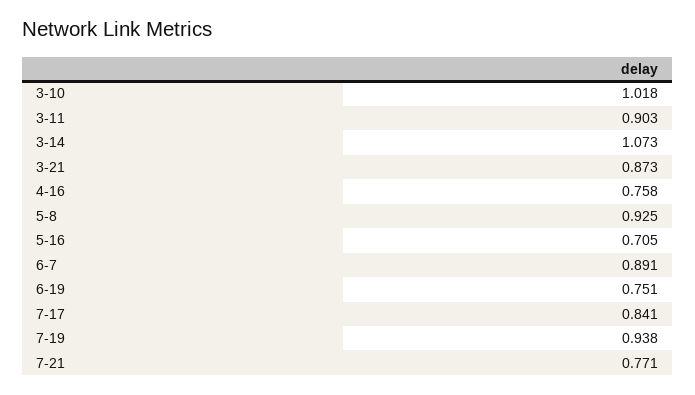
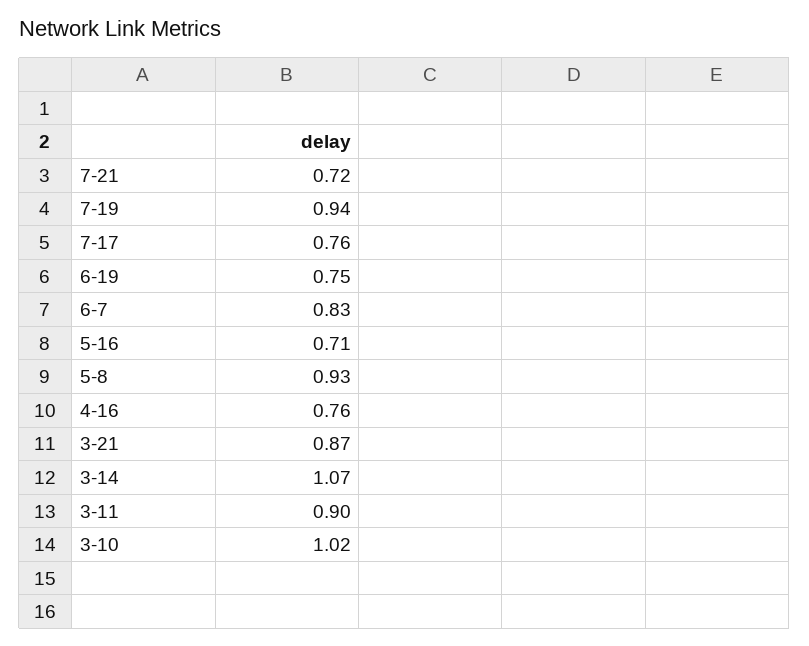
6-7: 0.891 -> 0.83
7-17: 0.841 -> 0.76
7-21: 0.771 -> 0.72

